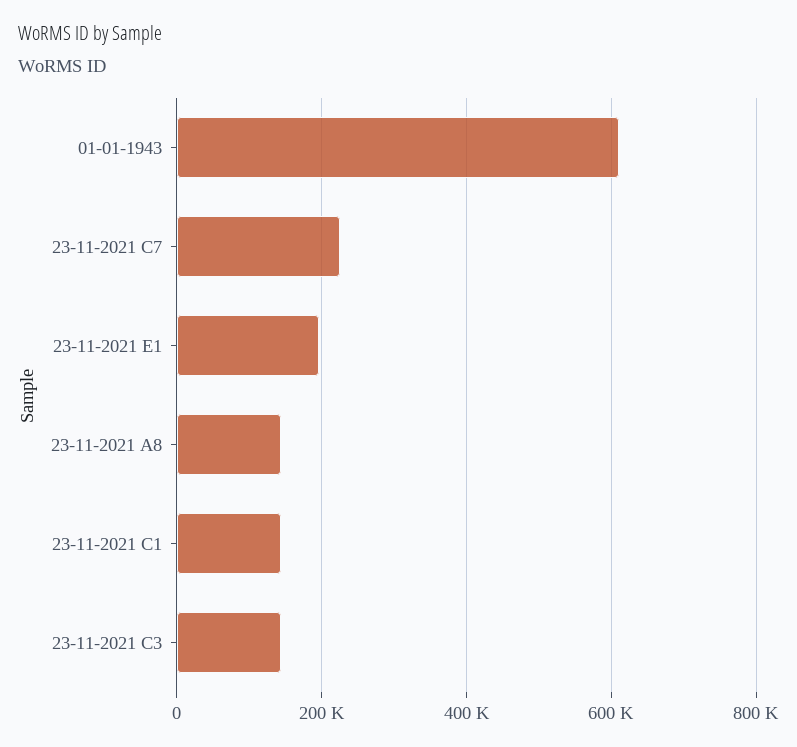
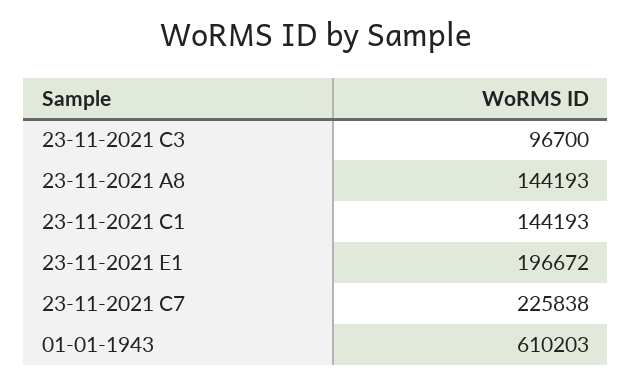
23-11-2021 C3: 140000 -> 96700

